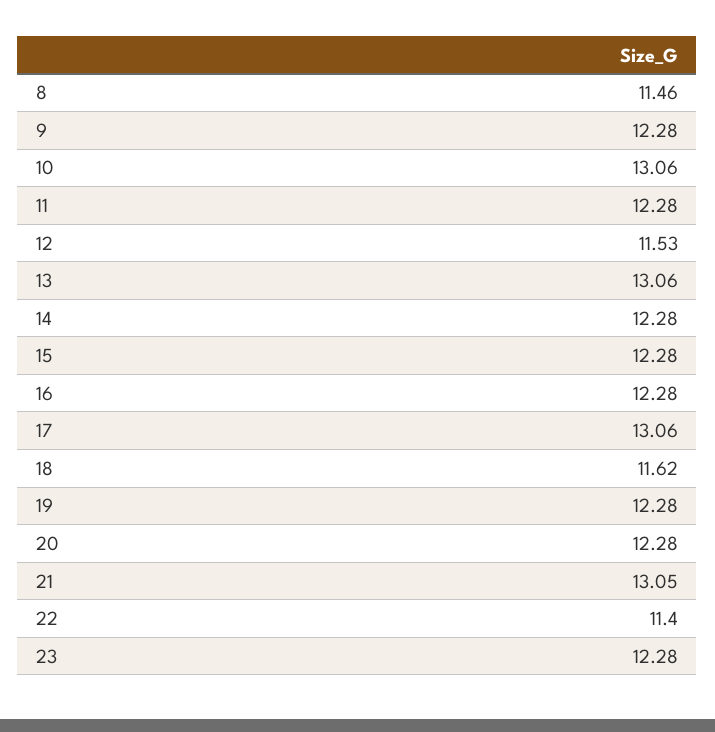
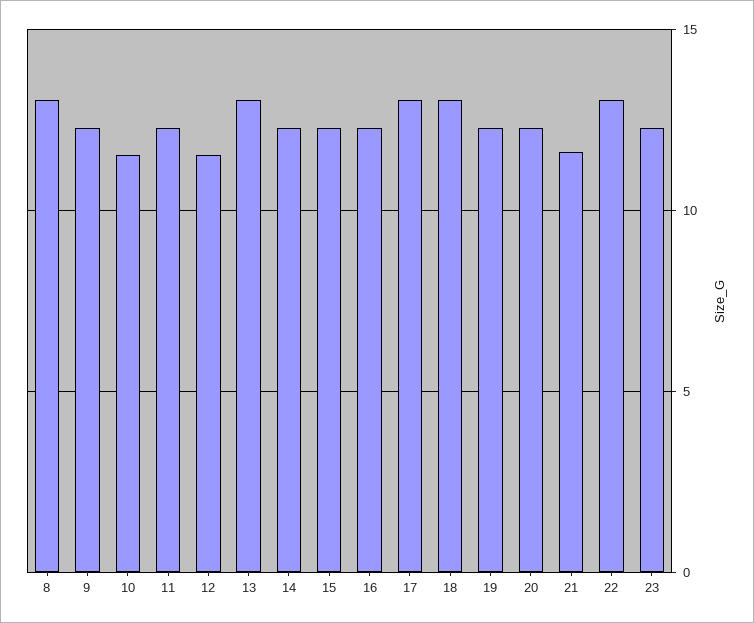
8: 11.46 -> 13
10: 13.06 -> 11.5
18: 11.62 -> 13
21: 13.05 -> 11.5
22: 11.4 -> 13

